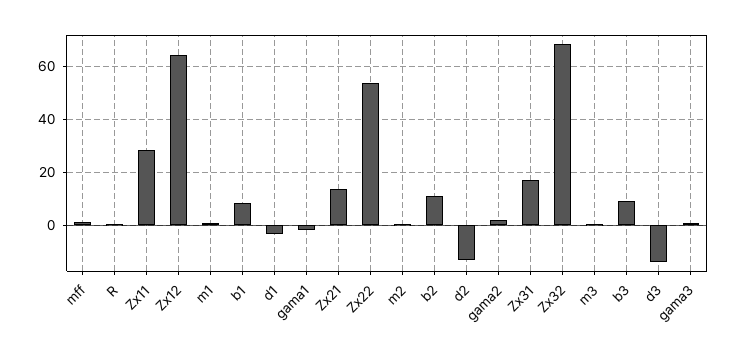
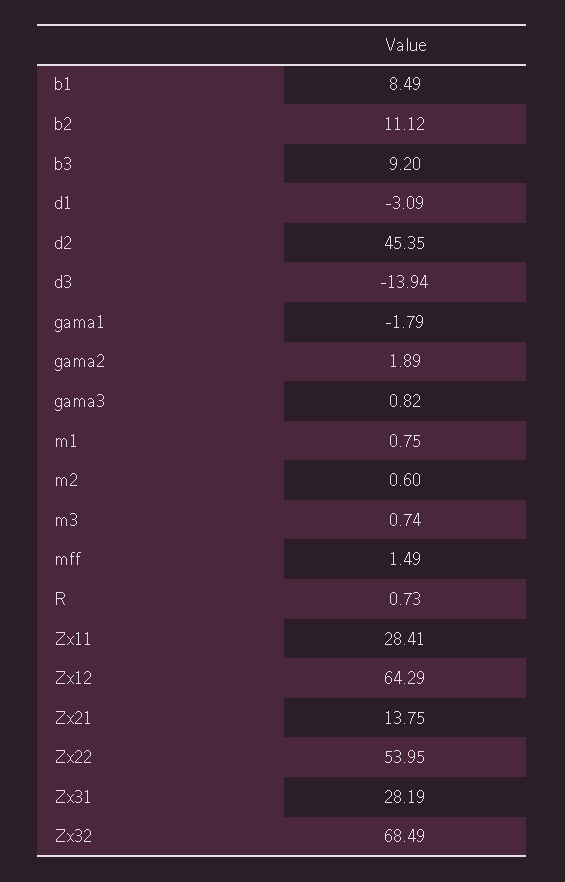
d2: -12.5 -> 45.35
Zx31: 17.5 -> 28.19

